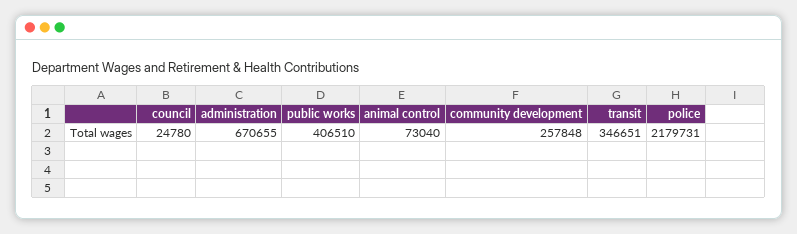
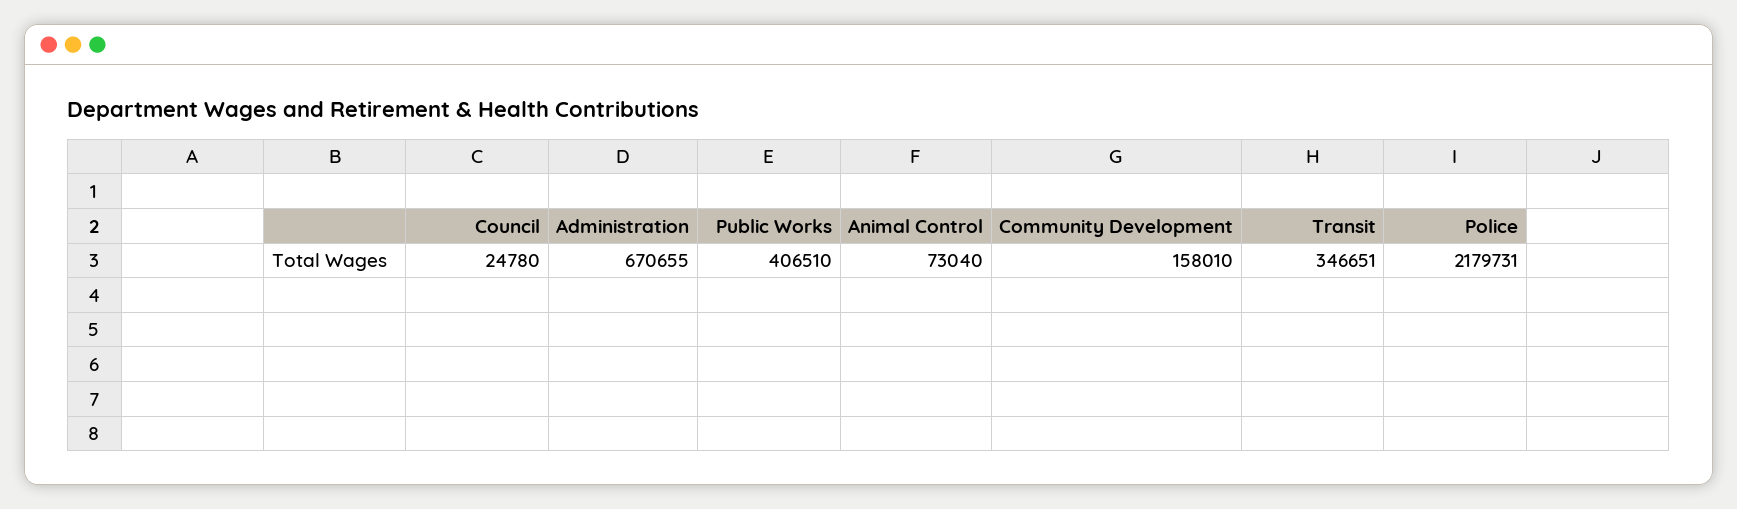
community development: 257848 -> 158010

